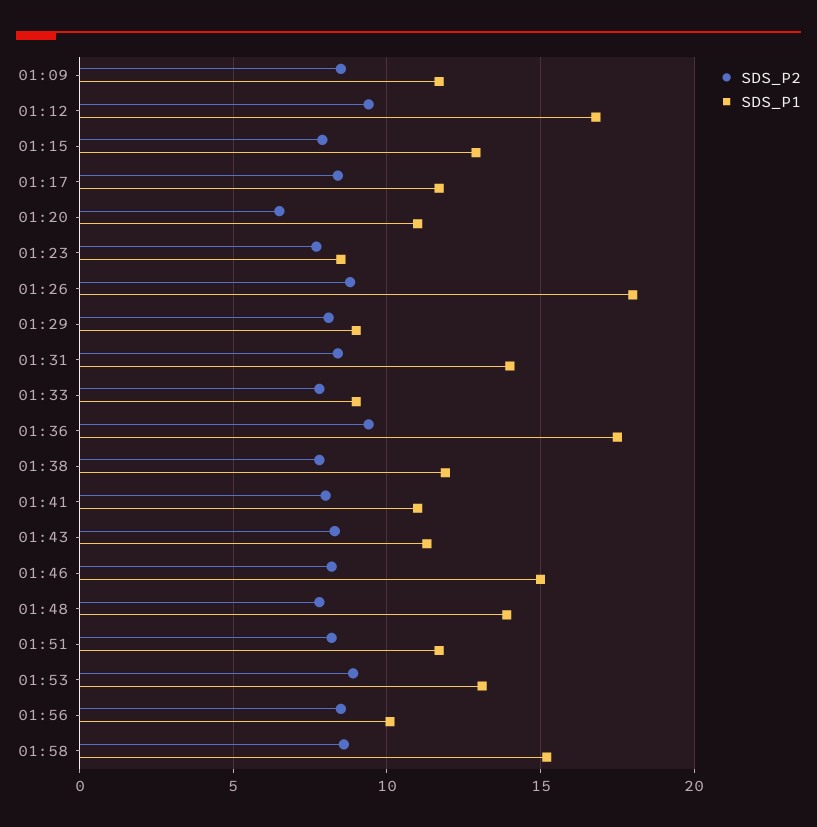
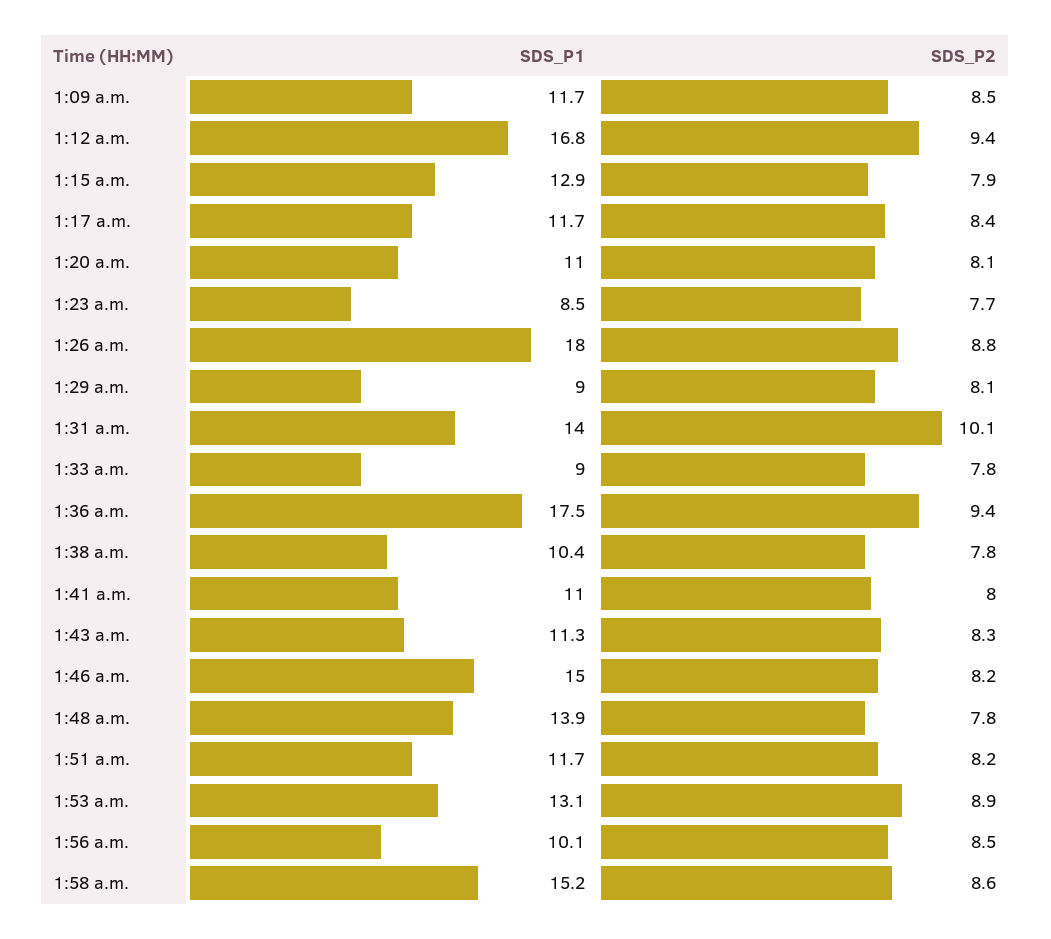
SDS_P2, 01:20: 6.5 -> 8.1
SDS_P2, 01:31: 8.5 -> 10.1
SDS_P1, 01:38: 12 -> 10.4

